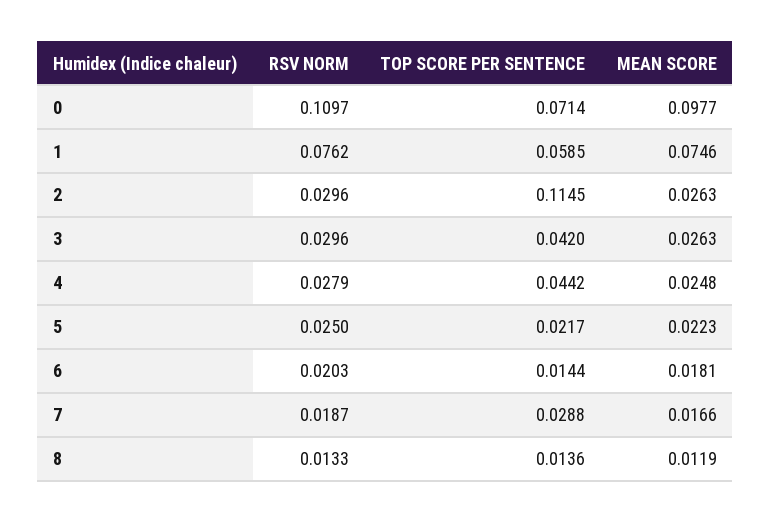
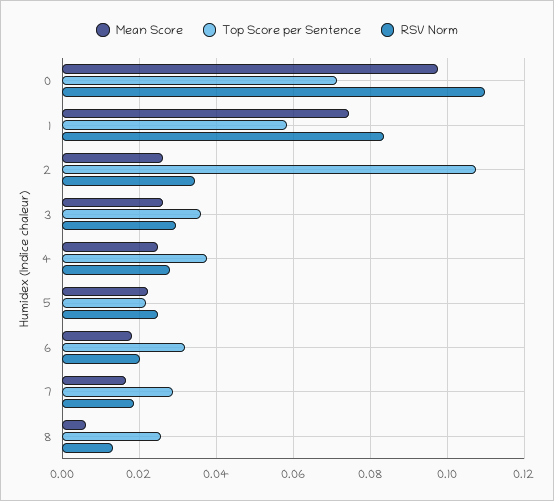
RSV NORM, 1: 0.0762 -> 0.084
RSV NORM, 2: 0.0296 -> 0.034
TOP SCORE PER SENTENCE, 2: 0.1145 -> 0.108
TOP SCORE PER SENTENCE, 3: 0.042 -> 0.036
TOP SCORE PER SENTENCE, 4: 0.0442 -> 0.038
TOP SCORE PER SENTENCE, 6: 0.0144 -> 0.032
TOP SCORE PER SENTENCE, 8: 0.0136 -> 0.026
MEAN SCORE, 8: 0.0119 -> 0.006

